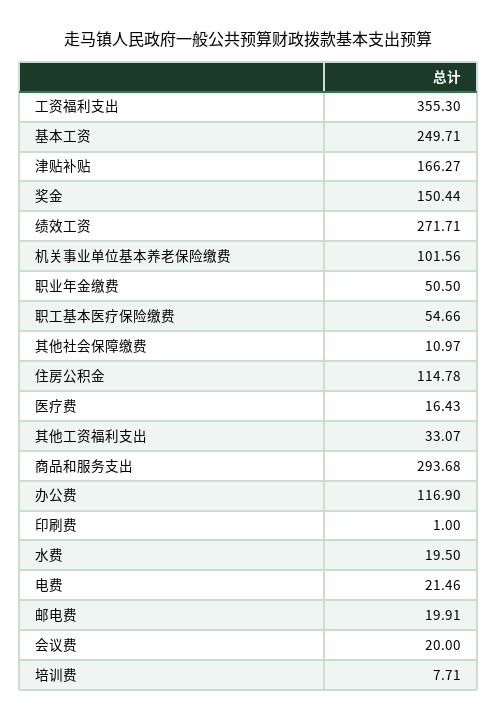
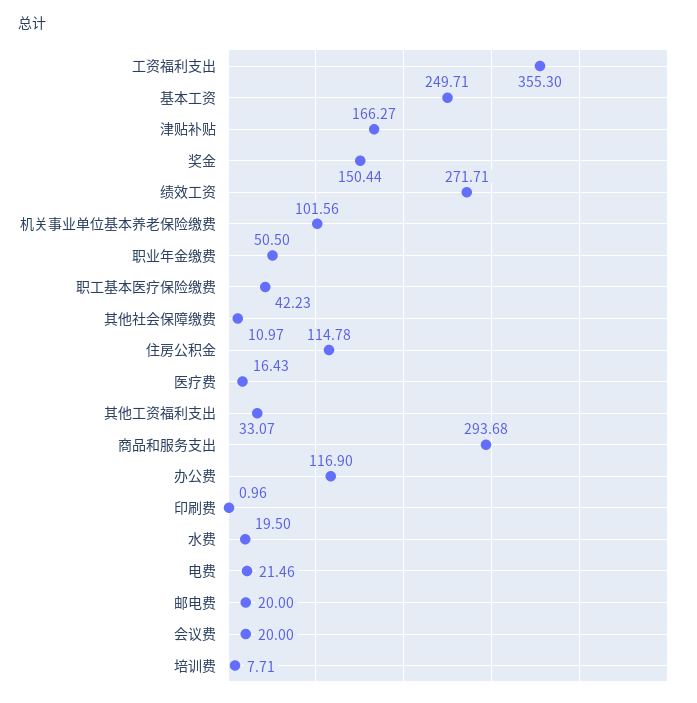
职工基本医疗保险缴费: 54.66 -> 42.23
印刷费: 1 -> 0.96
邮电费: 19.91 -> 20

